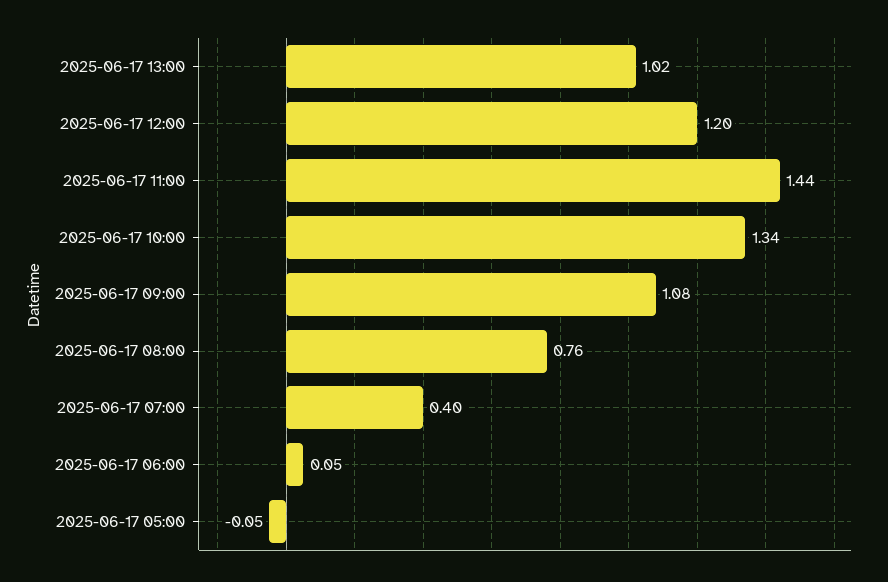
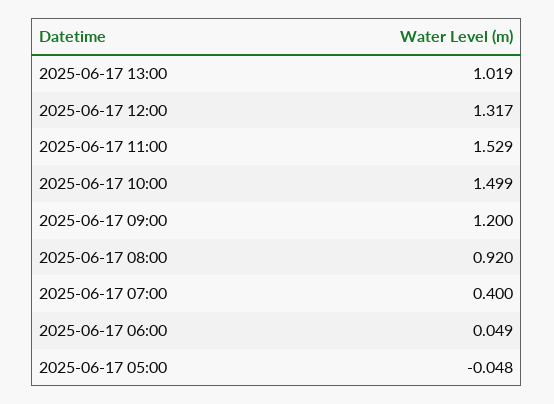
2025-06-17 12:00: 1.2 -> 1.317
2025-06-17 11:00: 1.44 -> 1.529
2025-06-17 10:00: 1.34 -> 1.499
2025-06-17 09:00: 1.08 -> 1.2
2025-06-17 08:00: 0.76 -> 0.92

